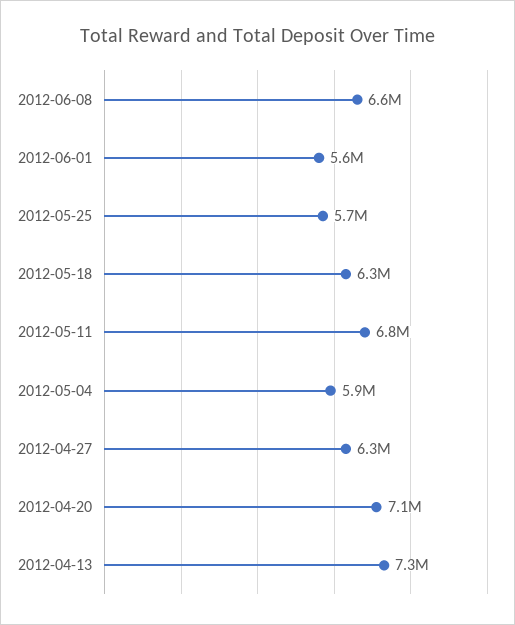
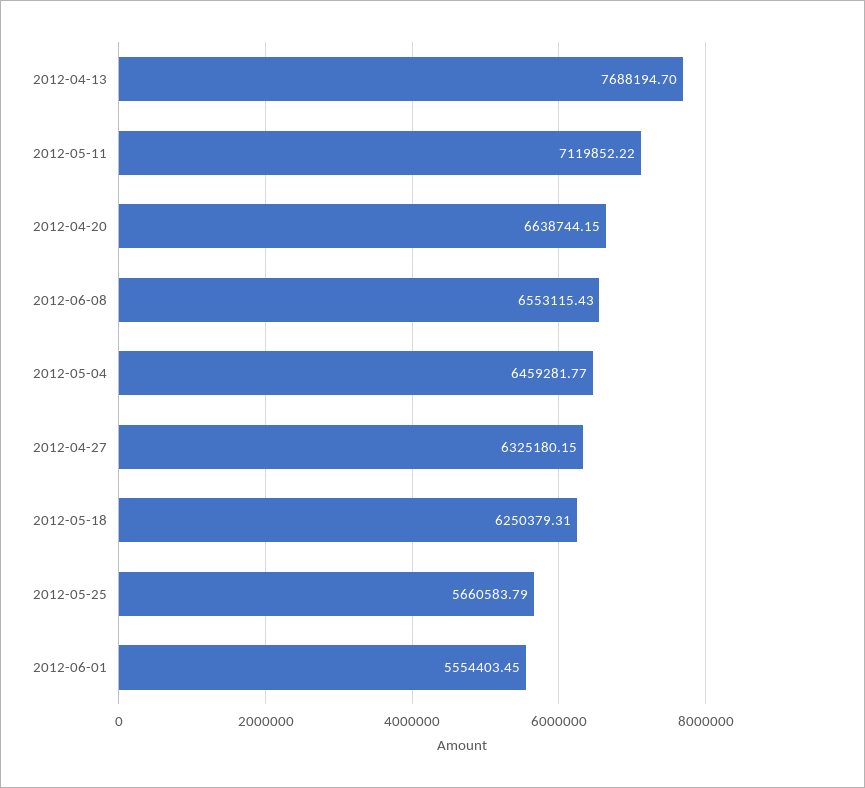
2012-05-11: 6800000 -> 7119852.22
2012-05-04: 5900000 -> 6459281.77
2012-04-20: 7100000 -> 6638744.15
2012-04-13: 7300000 -> 7688194.7

